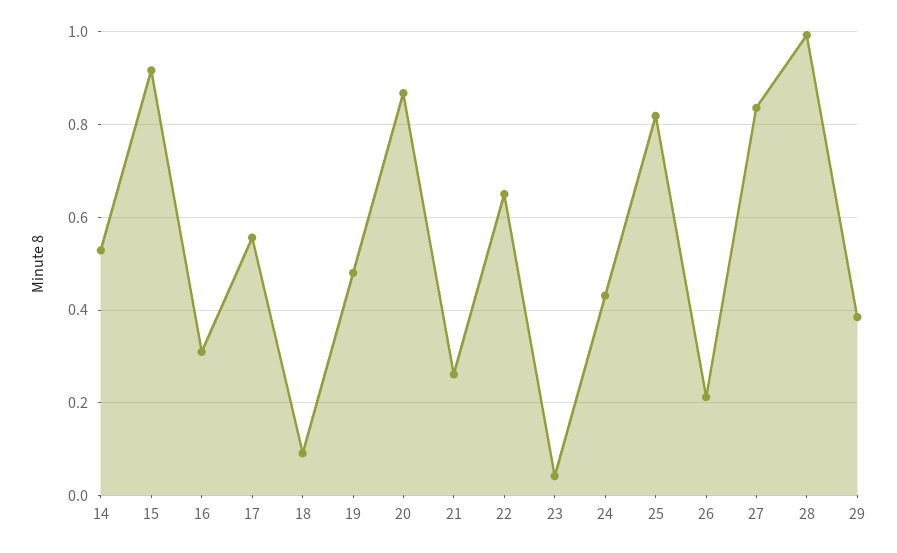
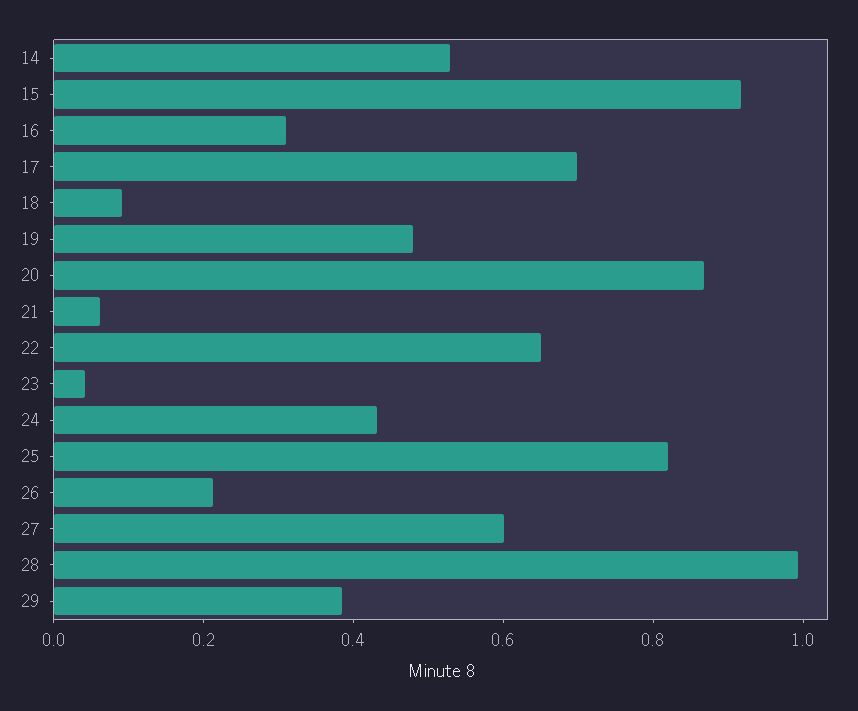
17: 0.56 -> 0.7
21: 0.26 -> 0.05
27: 0.84 -> 0.6

